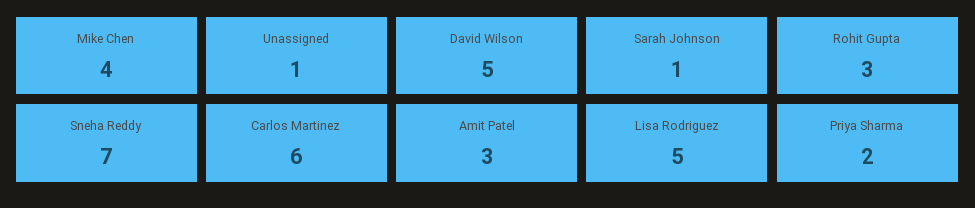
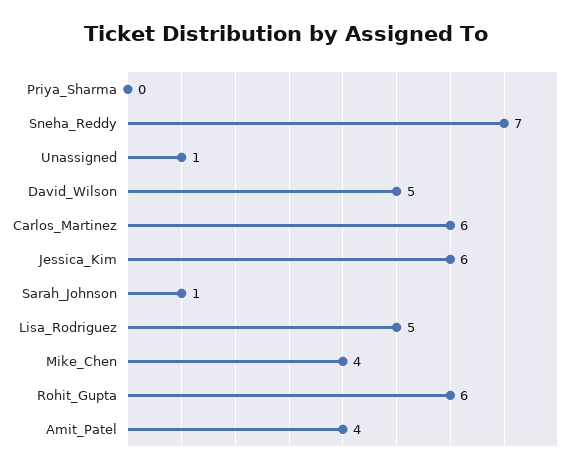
Rohit Gupta: 3 -> 6
Amit Patel: 3 -> 4
Priya Sharma: 2 -> 0
Jessica_Kim: none -> 6

